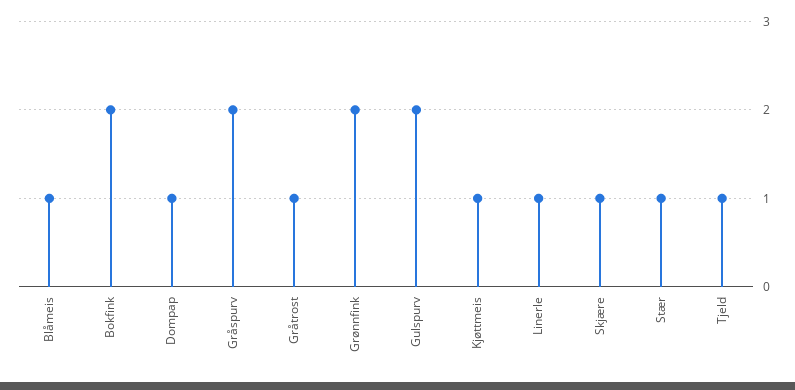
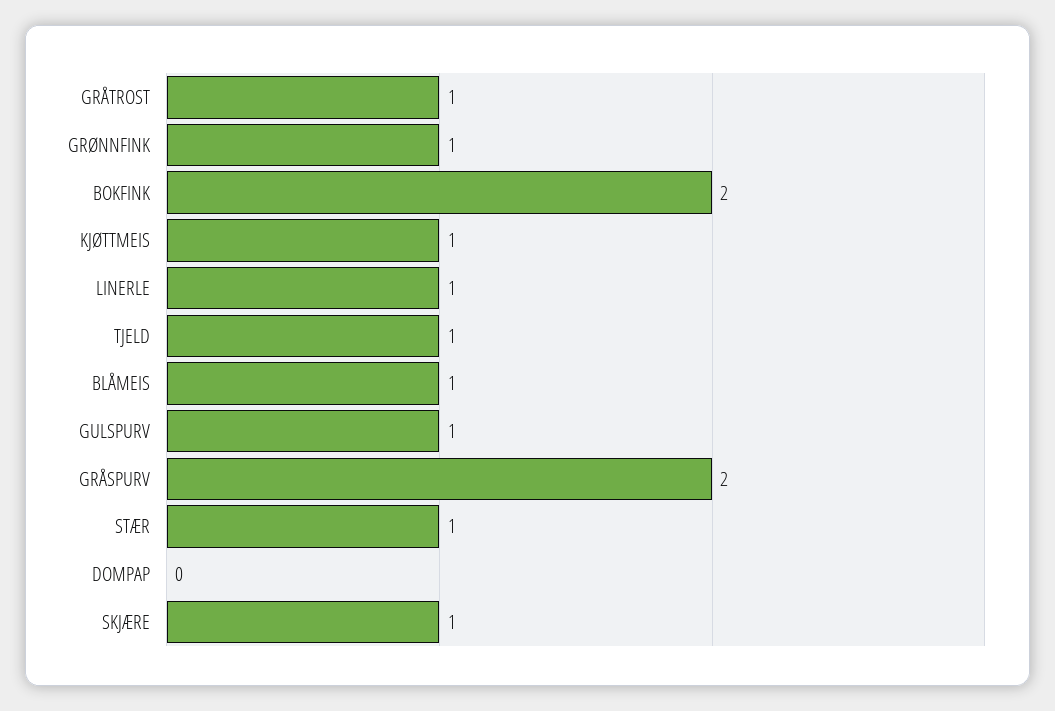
Dompap: 1 -> 0
Grønnfink: 2 -> 1
Gulspurv: 2 -> 1

